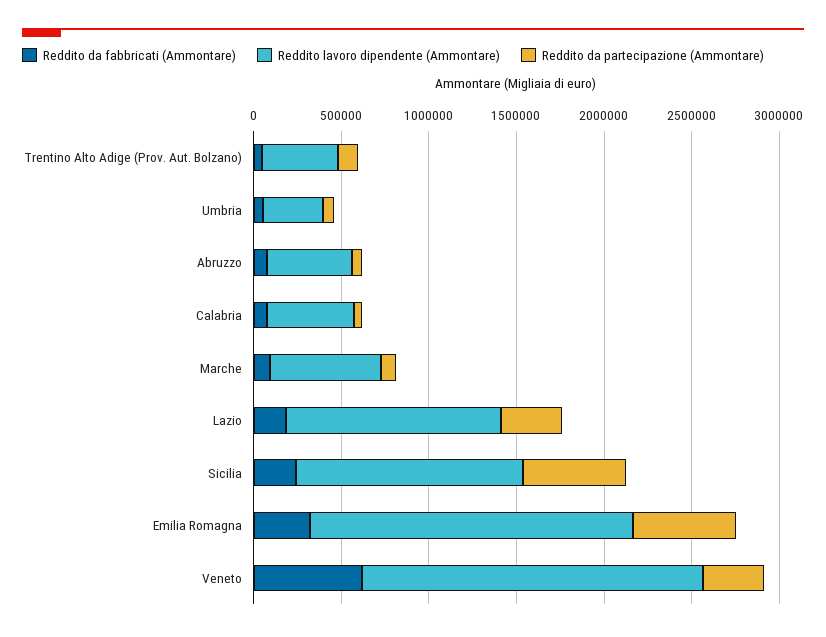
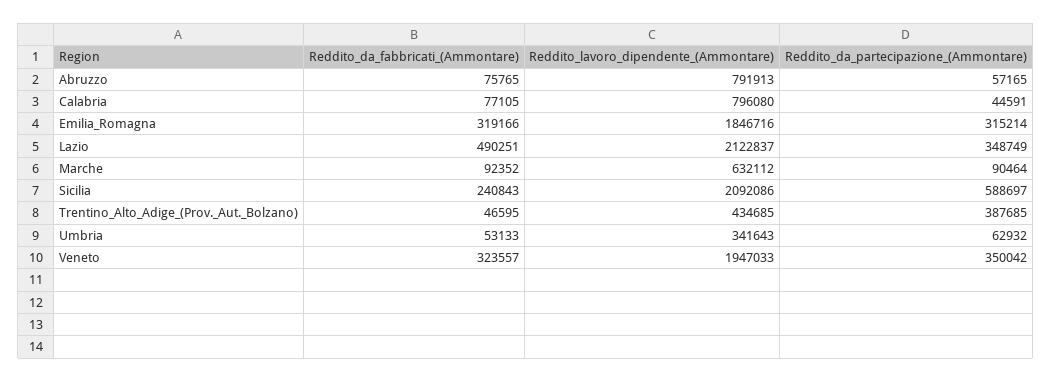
Reddito da partecipazione (Ammontare), Trentino Alto Adige (Prov. Aut. Bolzano): 100000 -> 387685
Reddito lavoro dipendente (Ammontare), Abruzzo: 500000 -> 791913
Reddito lavoro dipendente (Ammontare), Calabria: 500000 -> 796080
Reddito da fabbricati (Ammontare), Lazio: 200000 -> 490251
Reddito lavoro dipendente (Ammontare), Lazio: 1200000 -> 2122837
Reddito lavoro dipendente (Ammontare), Sicilia: 1300000 -> 2092086
Reddito da partecipazione (Ammontare), Emilia Romagna: 600000 -> 315214
Reddito da fabbricati (Ammontare), Veneto: 600000 -> 323557

